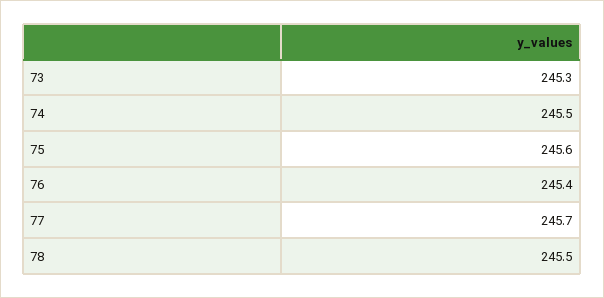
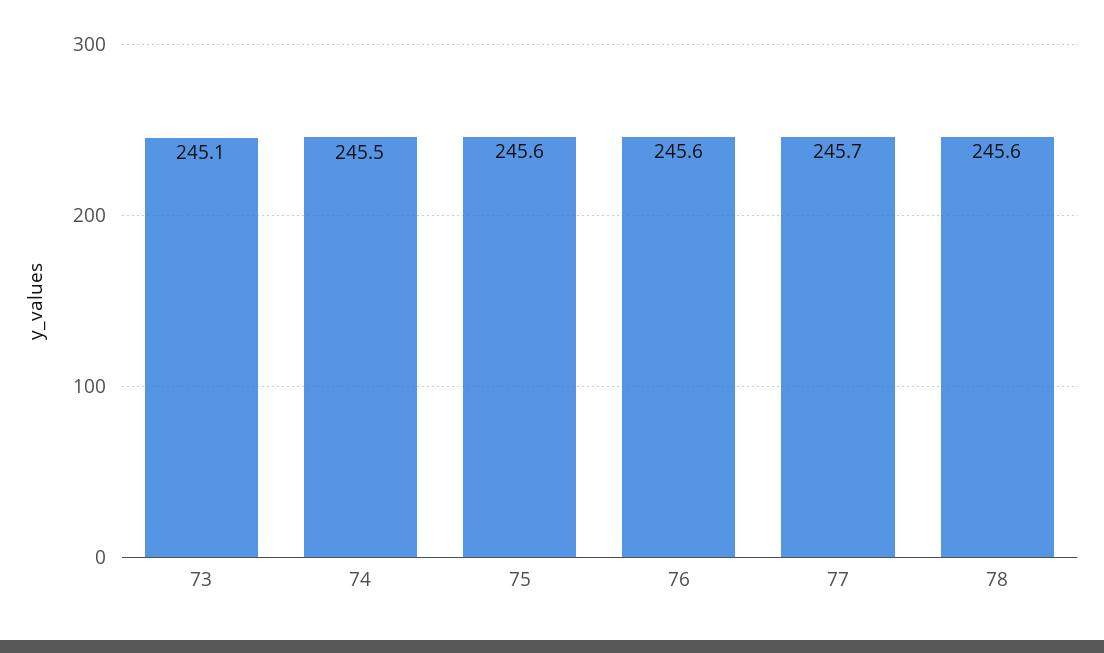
73: 245.3 -> 245.1
76: 245.4 -> 245.6
78: 245.5 -> 245.6

